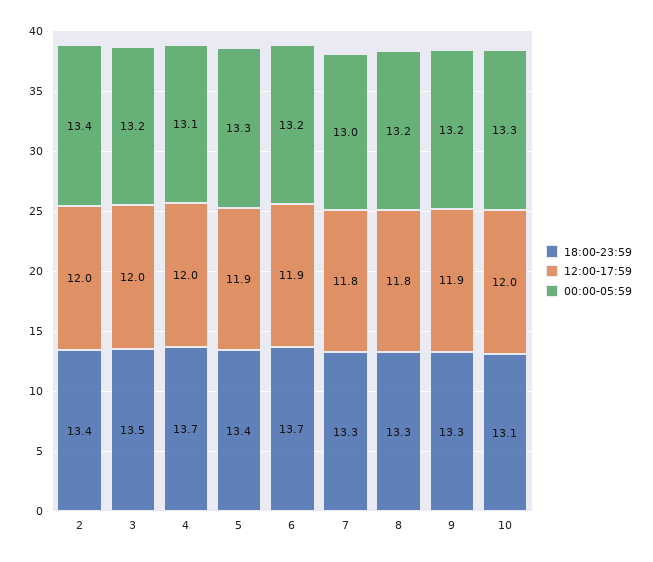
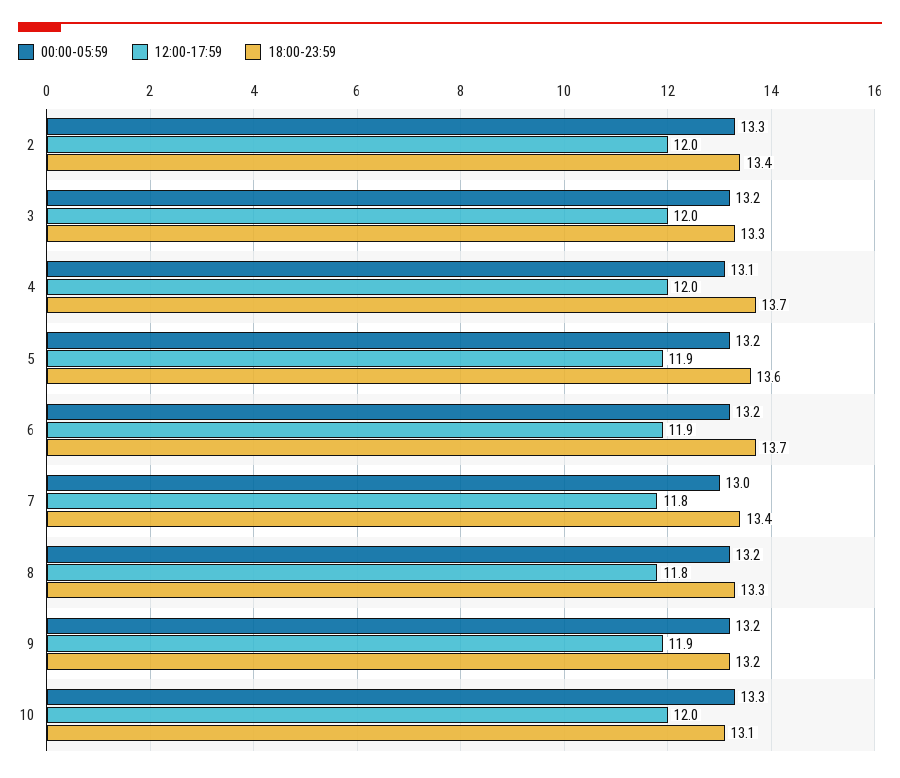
00:00-05:59, 2: 13.4 -> 13.3
18:00-23:59, 3: 13.5 -> 13.3
18:00-23:59, 5: 13.4 -> 13.6
00:00-05:59, 5: 13.3 -> 13.2
18:00-23:59, 7: 13.3 -> 13.4
18:00-23:59, 9: 13.3 -> 13.2

